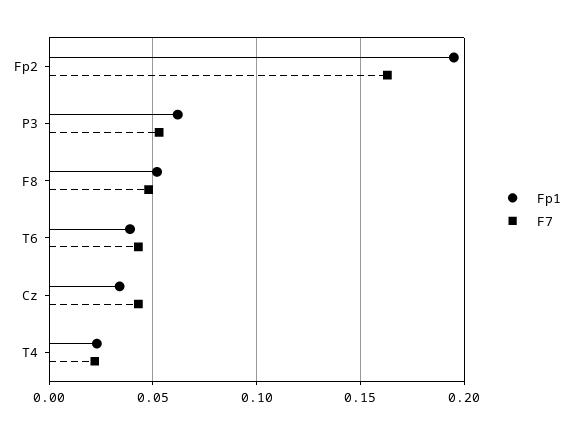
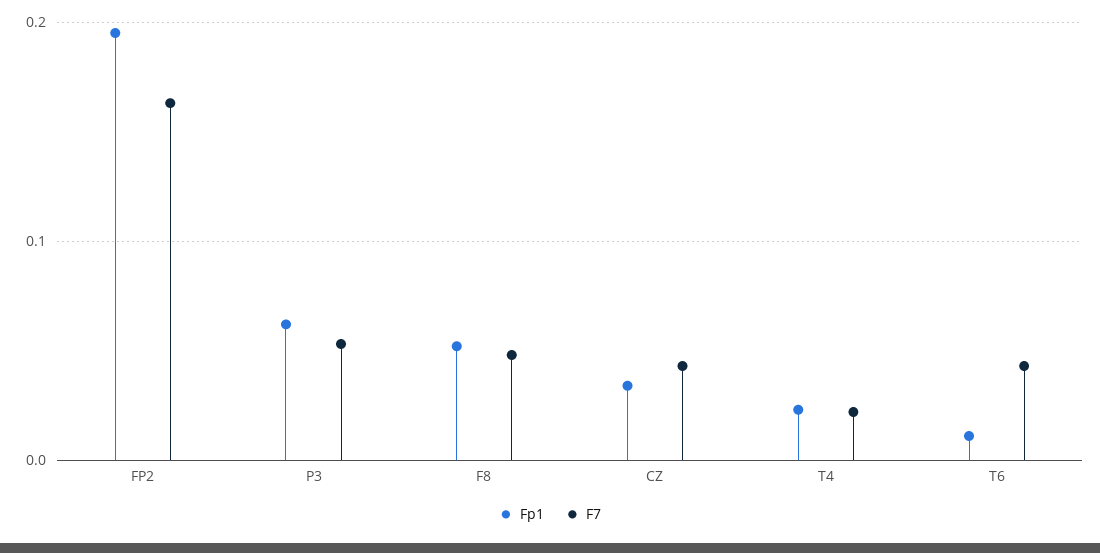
Fp1, T6: 0.04 -> 0.01

